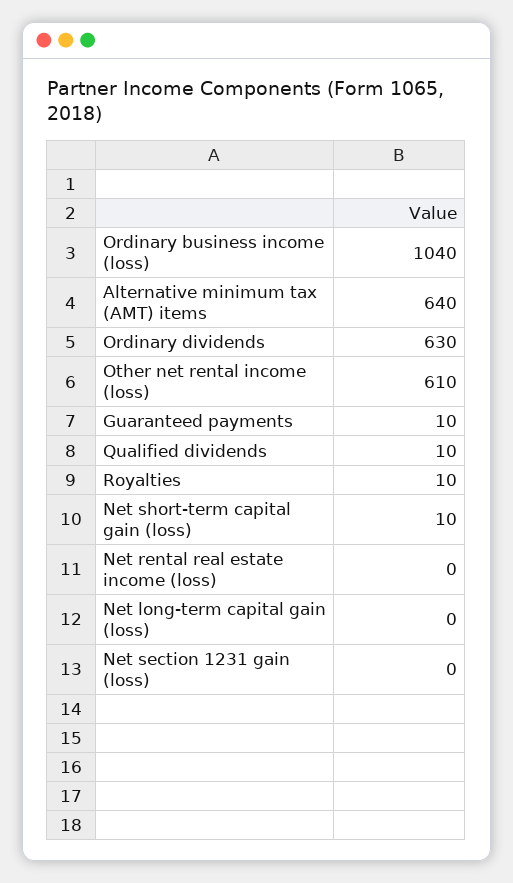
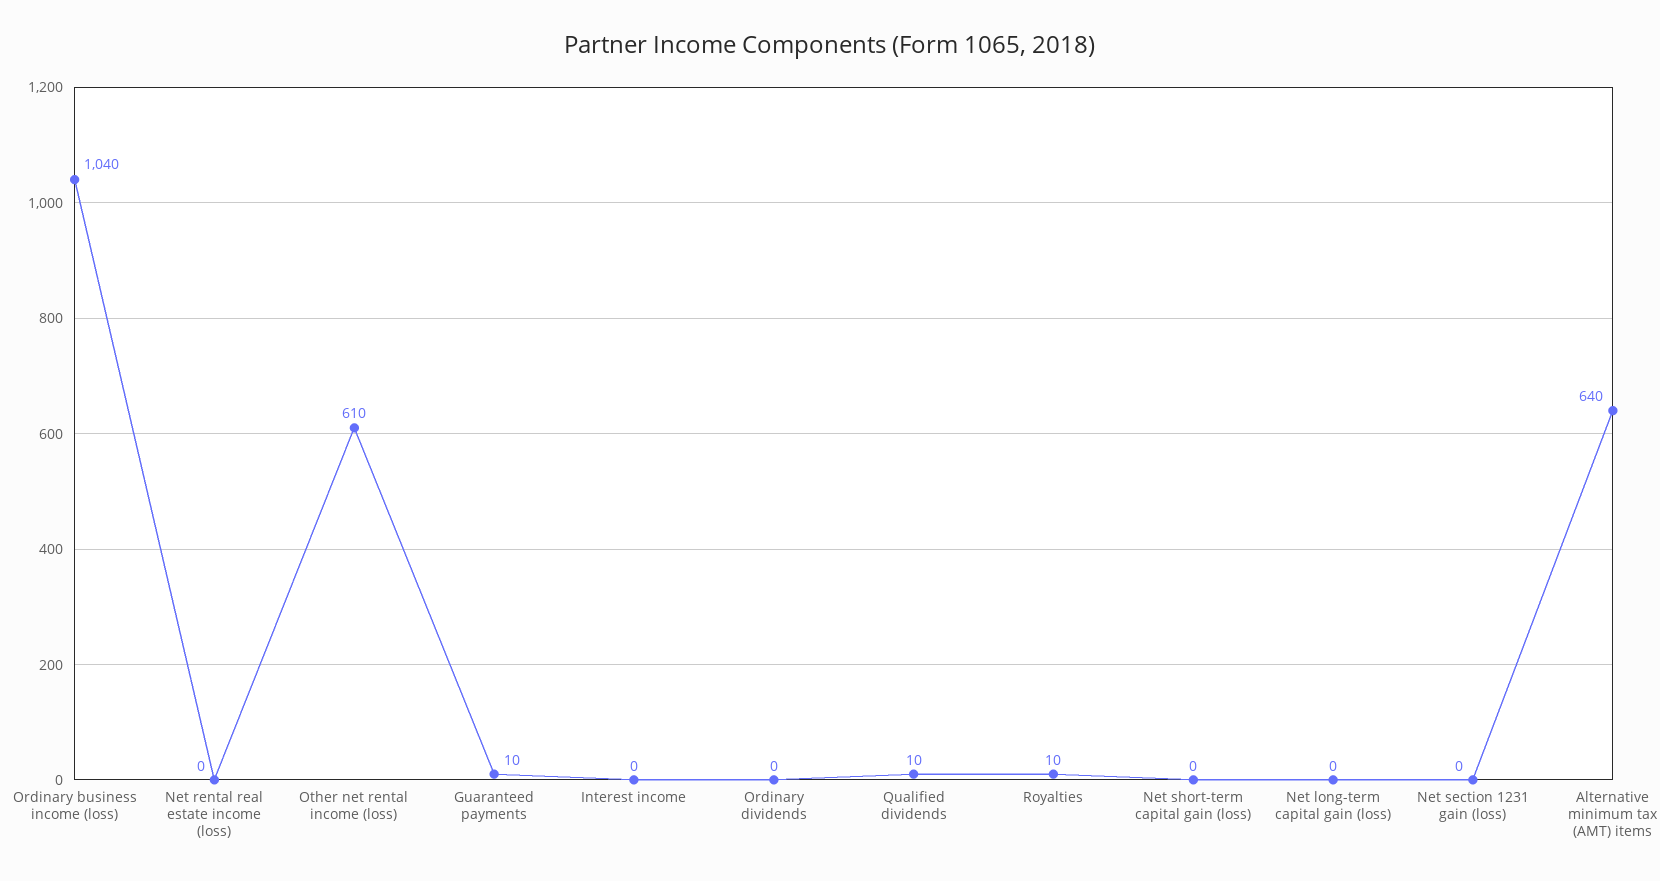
Ordinary dividends: 630 -> 0
Net short-term capital gain (loss): 10 -> 0
Interest income: none -> 0

